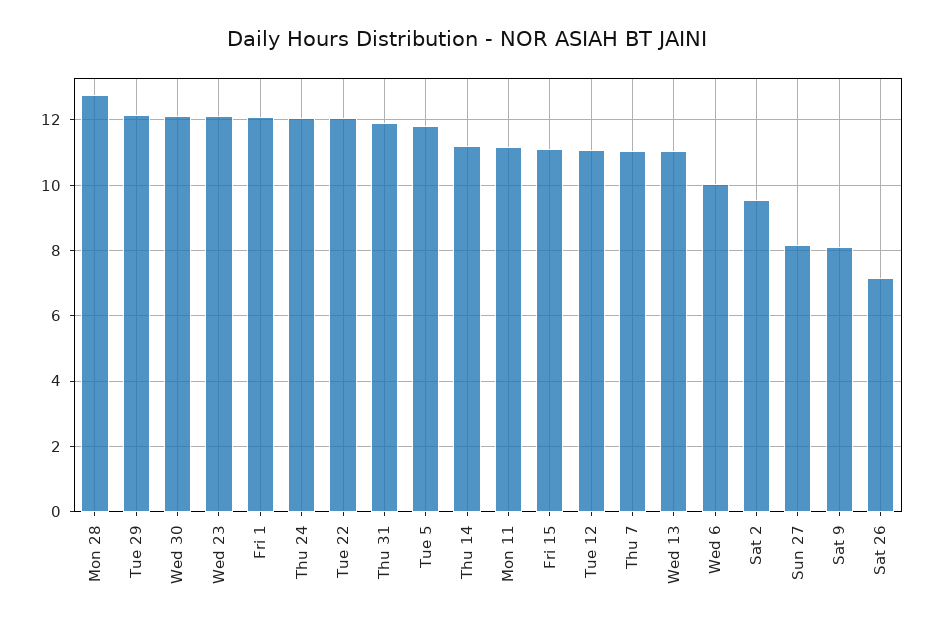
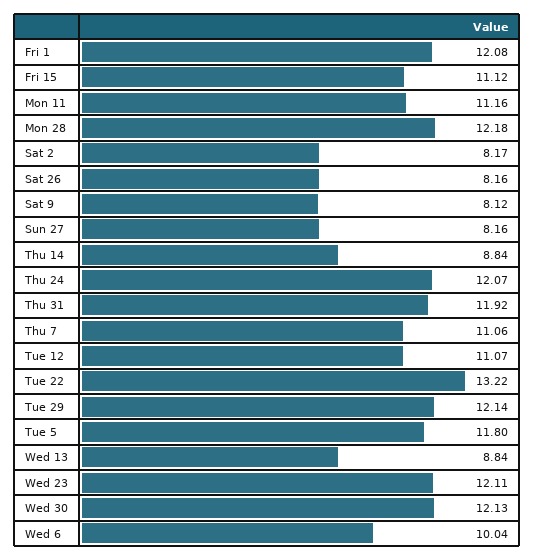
Mon 28: 12.8 -> 12.18
Tue 22: 12 -> 13.22
Thu 14: 11.2 -> 8.84
Wed 13: 11 -> 8.84
Sat 2: 9.6 -> 8.17
Sat 26: 7.2 -> 8.16

